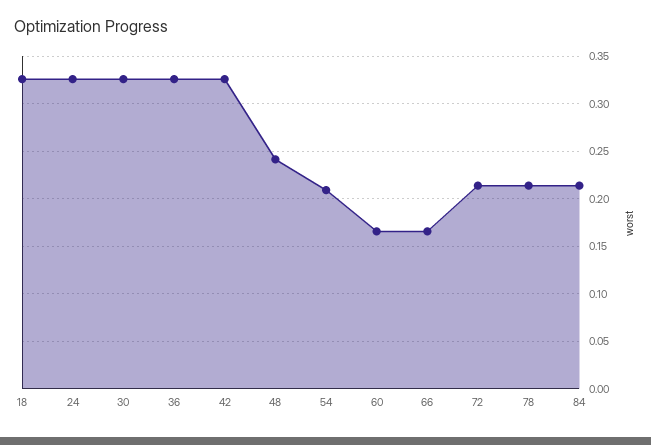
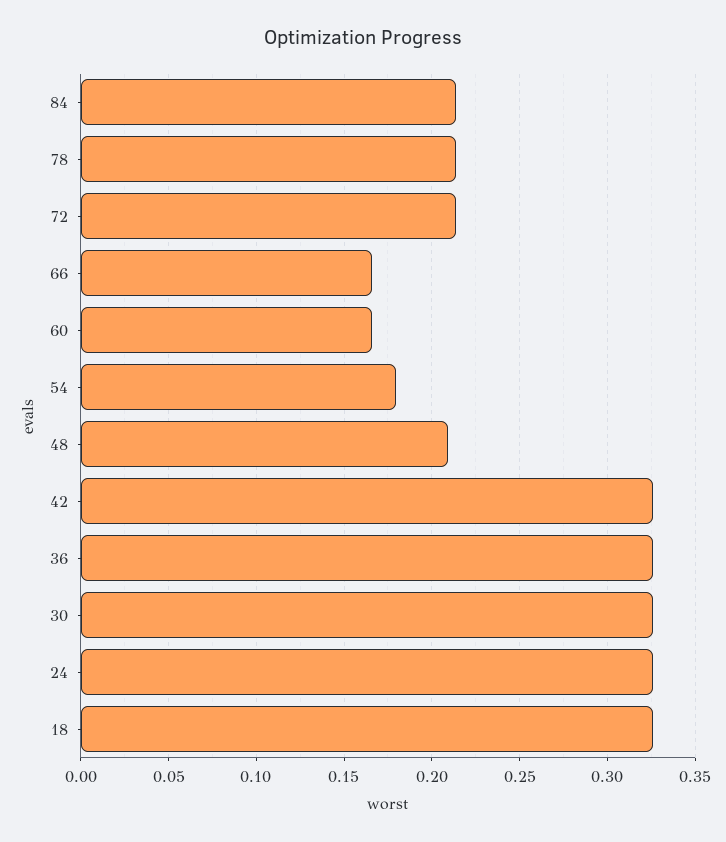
48: 0.24 -> 0.21
54: 0.21 -> 0.18

